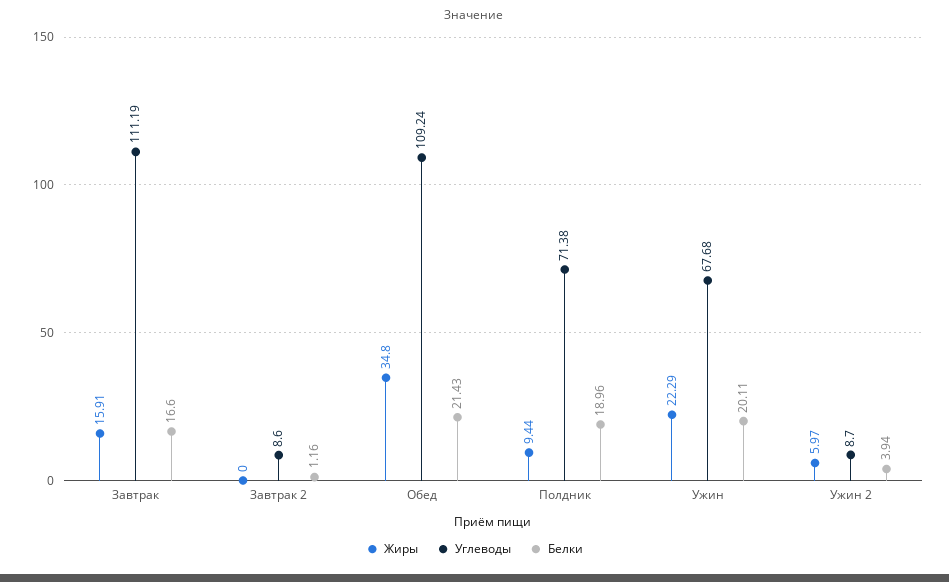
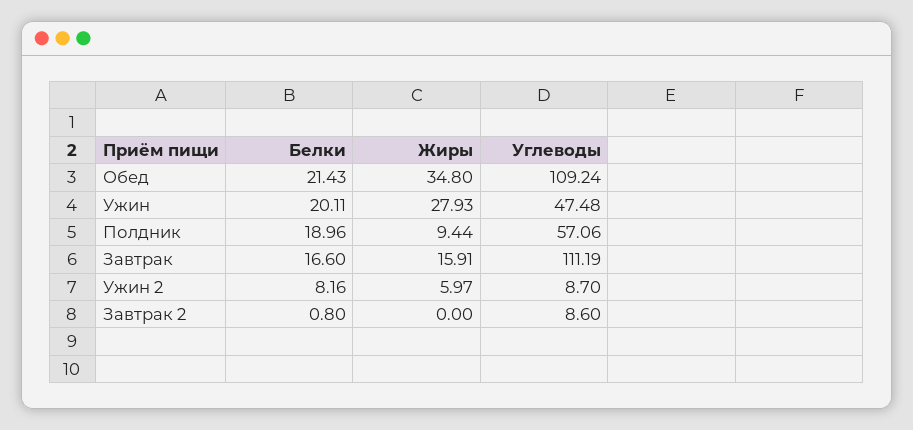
Белки, Завтрак 2: 1.16 -> 0.8
Углеводы, Полдник: 71.38 -> 57.06
Жиры, Ужин: 22.29 -> 27.93
Углеводы, Ужин: 67.68 -> 47.48
Белки, Ужин 2: 3.94 -> 8.16

